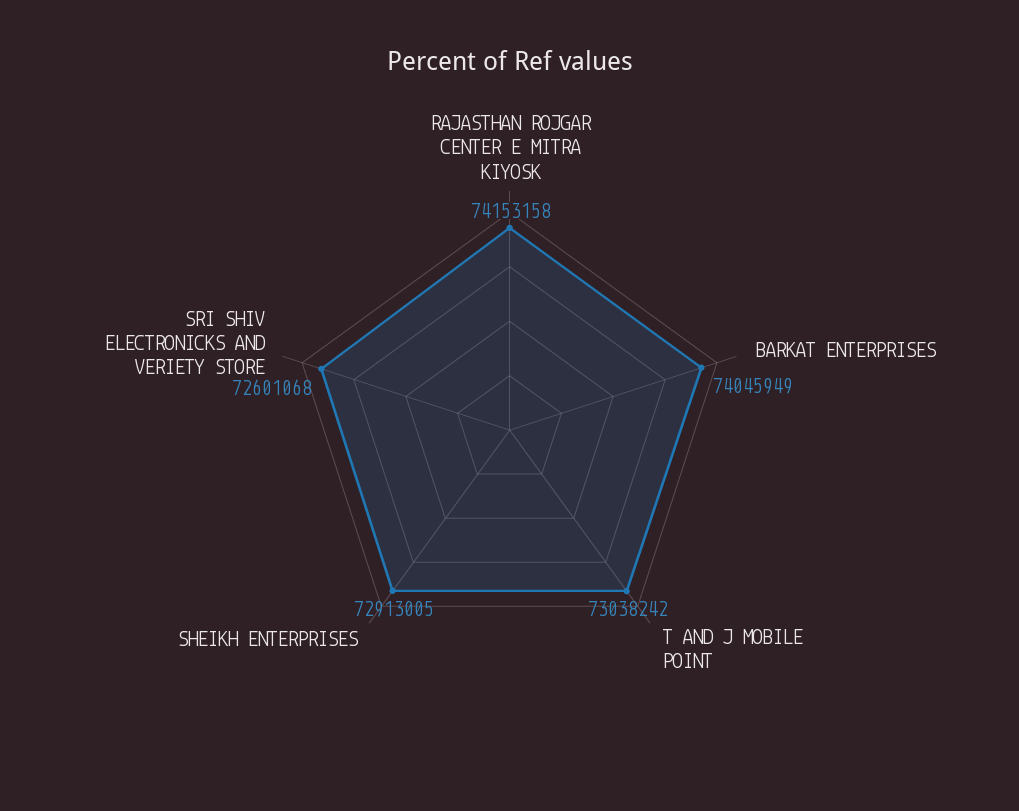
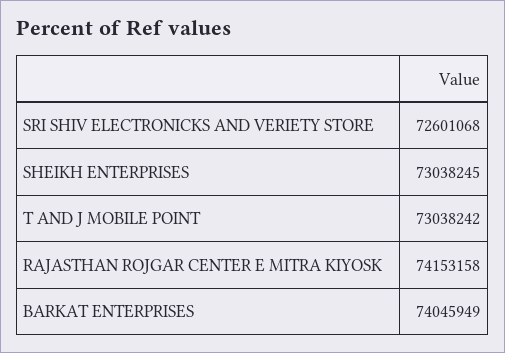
SHEIKH ENTERPRISES: 72913005 -> 73038245

